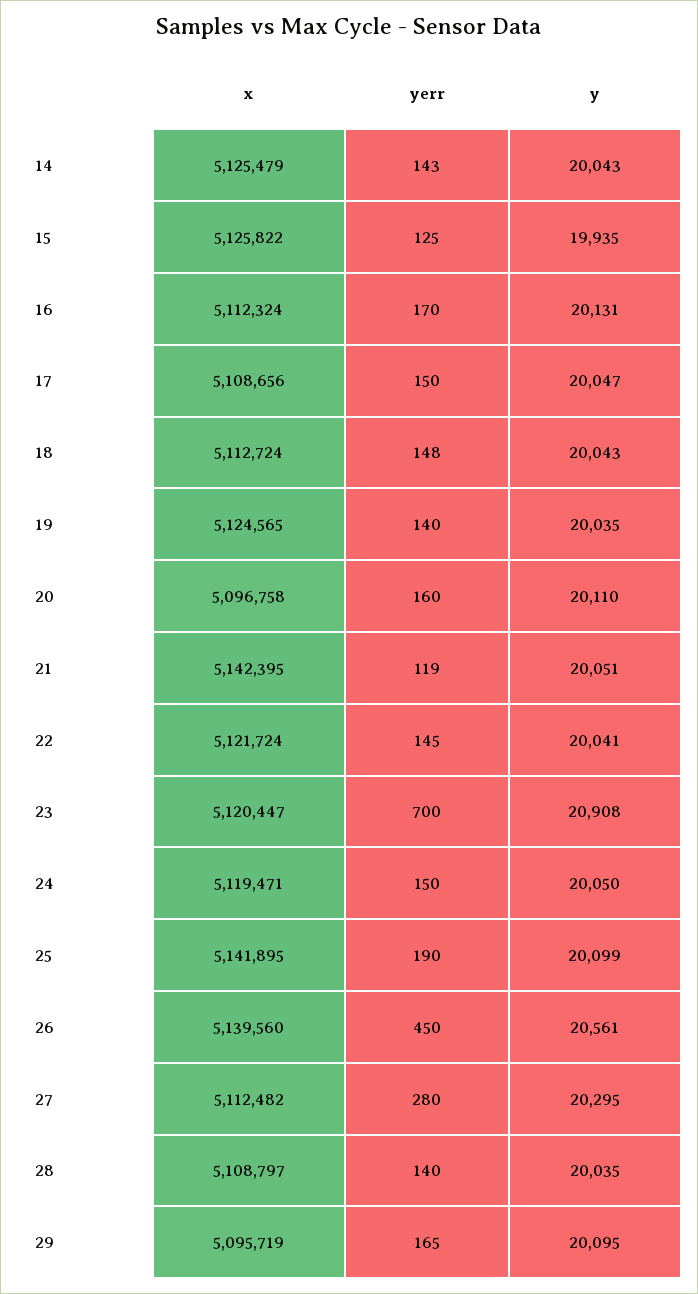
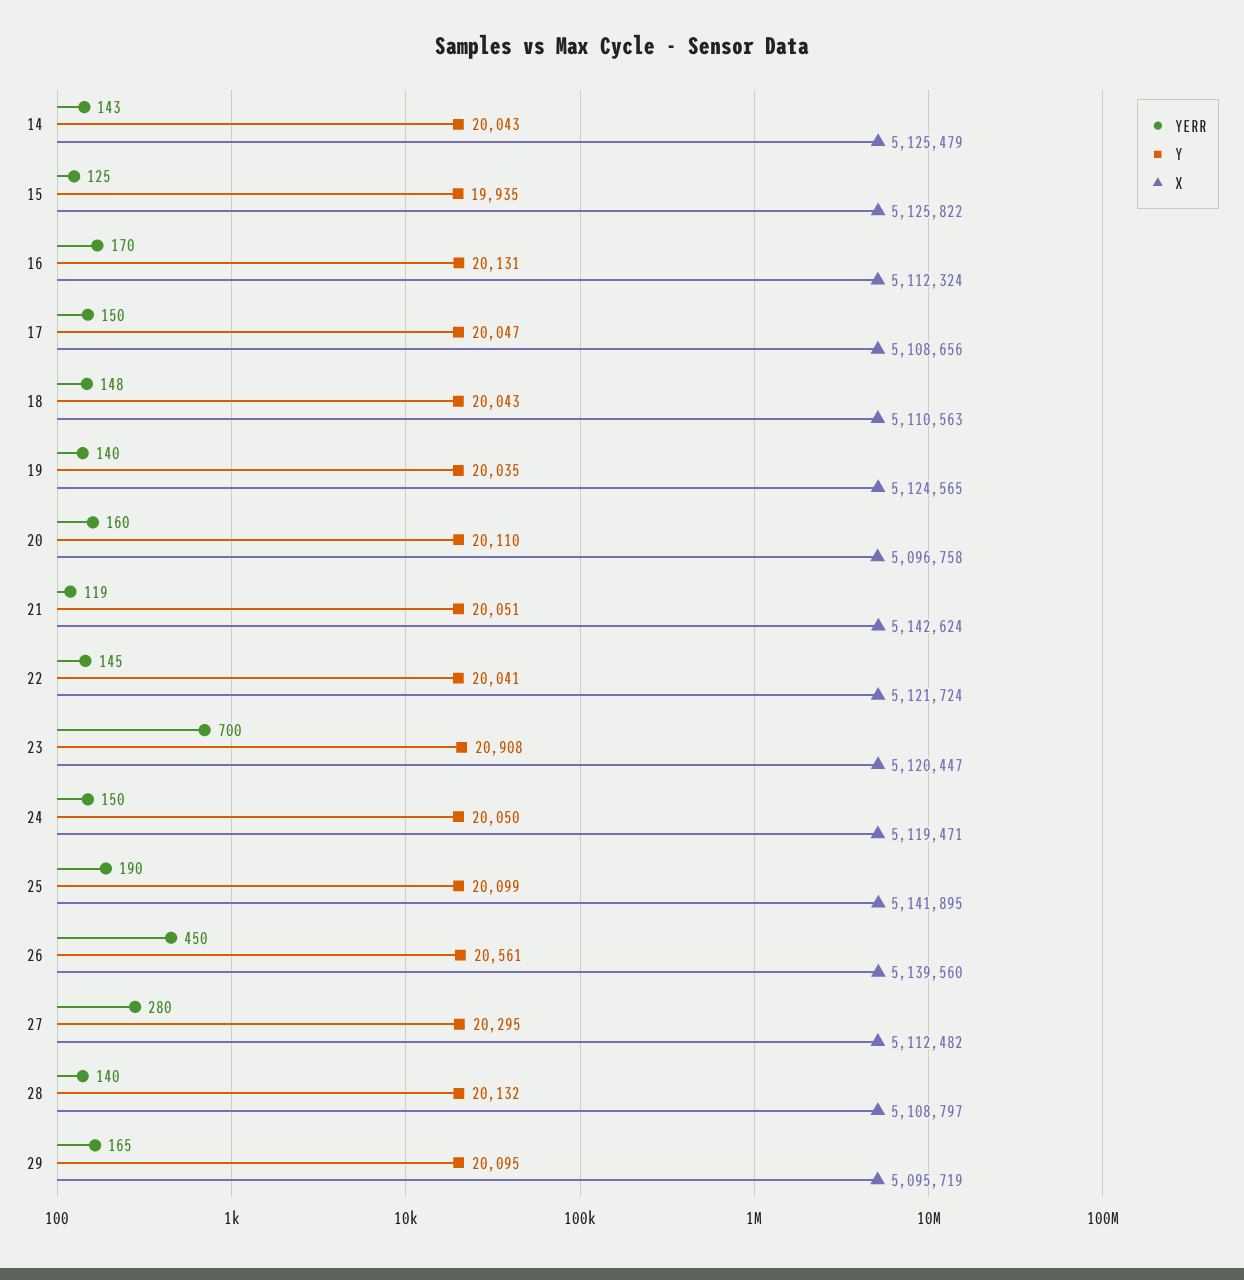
x, 18: 5112724 -> 5110563
x, 21: 5142395 -> 5142624
y, 28: 20035 -> 20132

